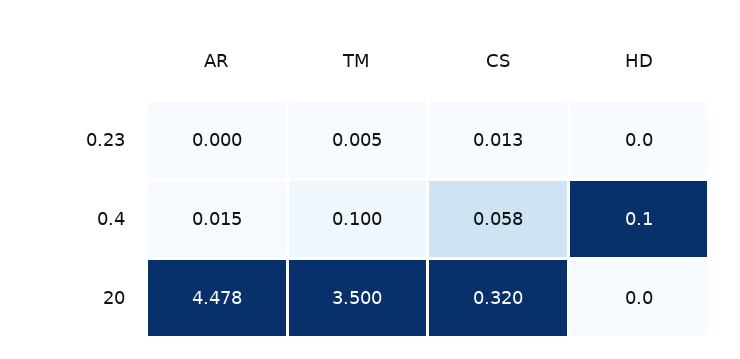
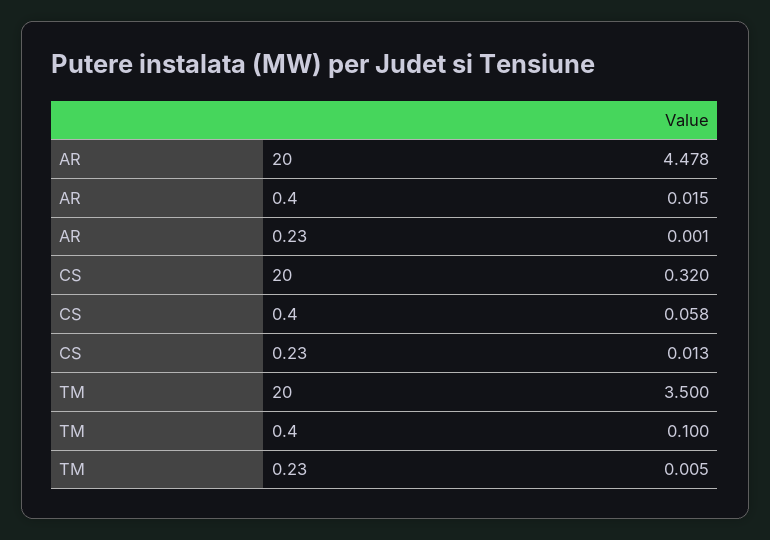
AR, 0.23: 0 -> 0.001
HD, 0.23: 0 -> none
HD, 0.4: 0.1 -> none
HD, 20: 0 -> none

